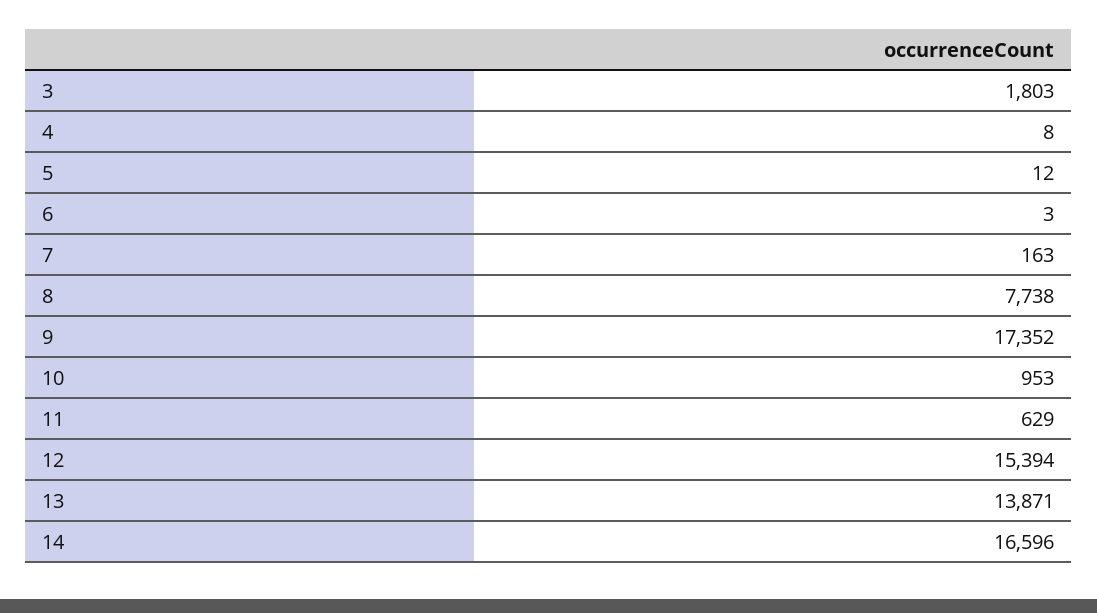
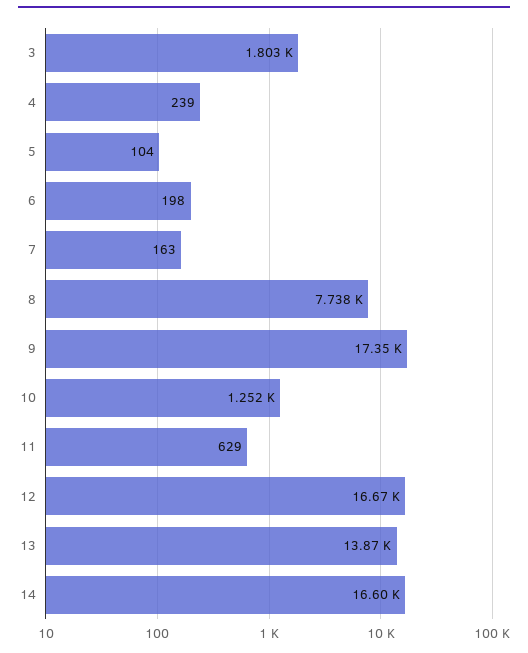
4: 8 -> 239
5: 12 -> 104
6: 3 -> 198
10: 953 -> 1252
12: 15394 -> 16670

